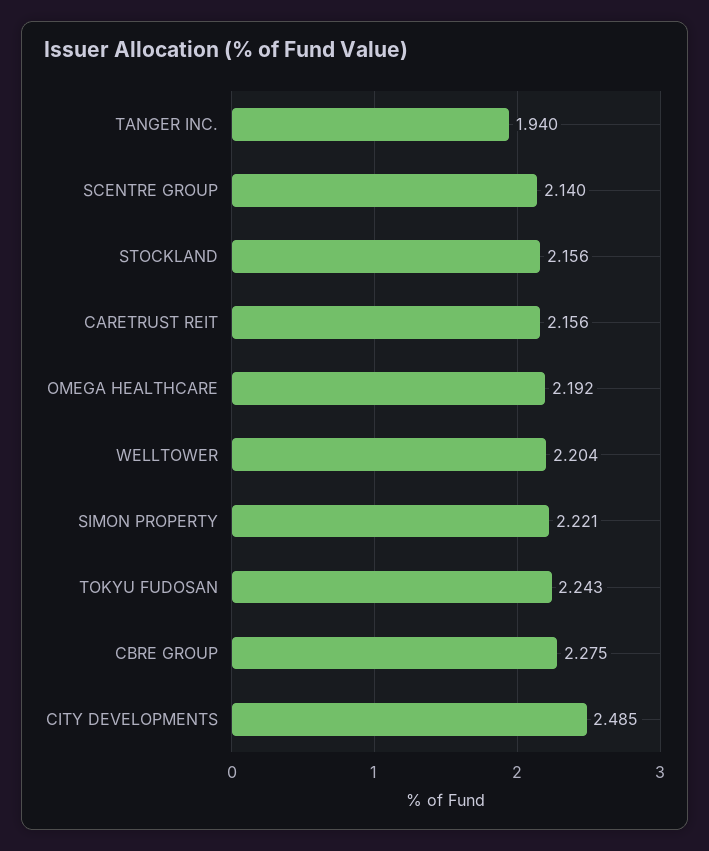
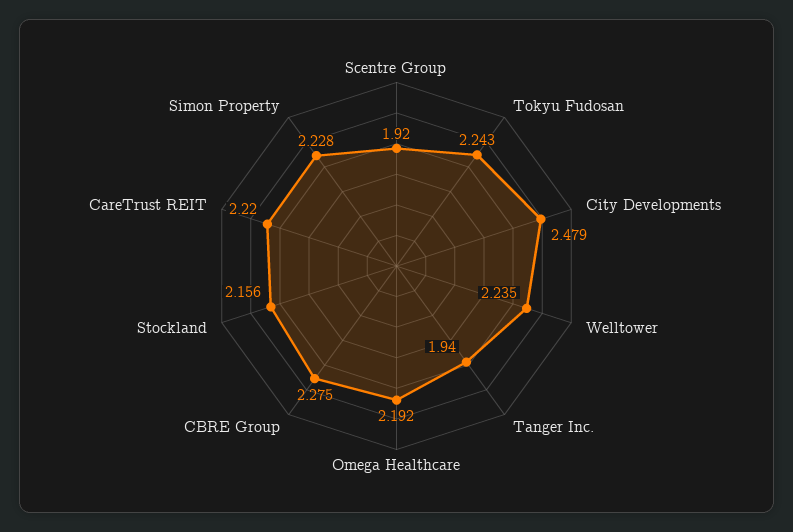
SCENTRE GROUP: 2.14 -> 1.92
CARETRUST REIT: 2.156 -> 2.22
WELLTOWER: 2.204 -> 2.235
SIMON PROPERTY: 2.221 -> 2.228
CITY DEVELOPMENTS: 2.485 -> 2.479

